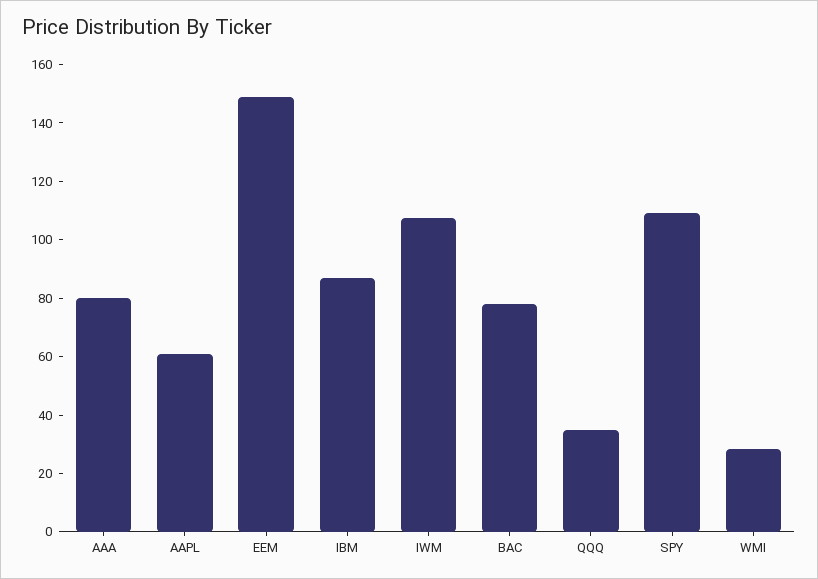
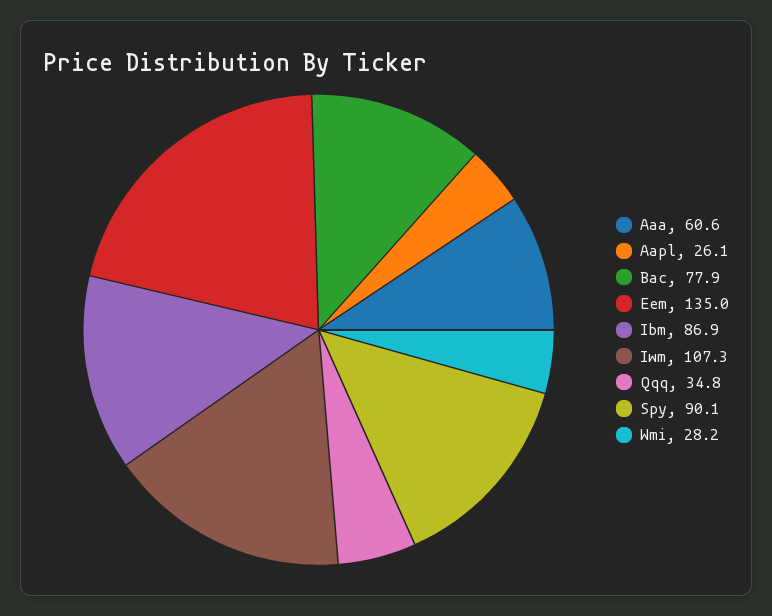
AAA: 80 -> 60.6
AAPL: 60 -> 26.1
EEM: 150 -> 135
SPY: 110 -> 90.1

